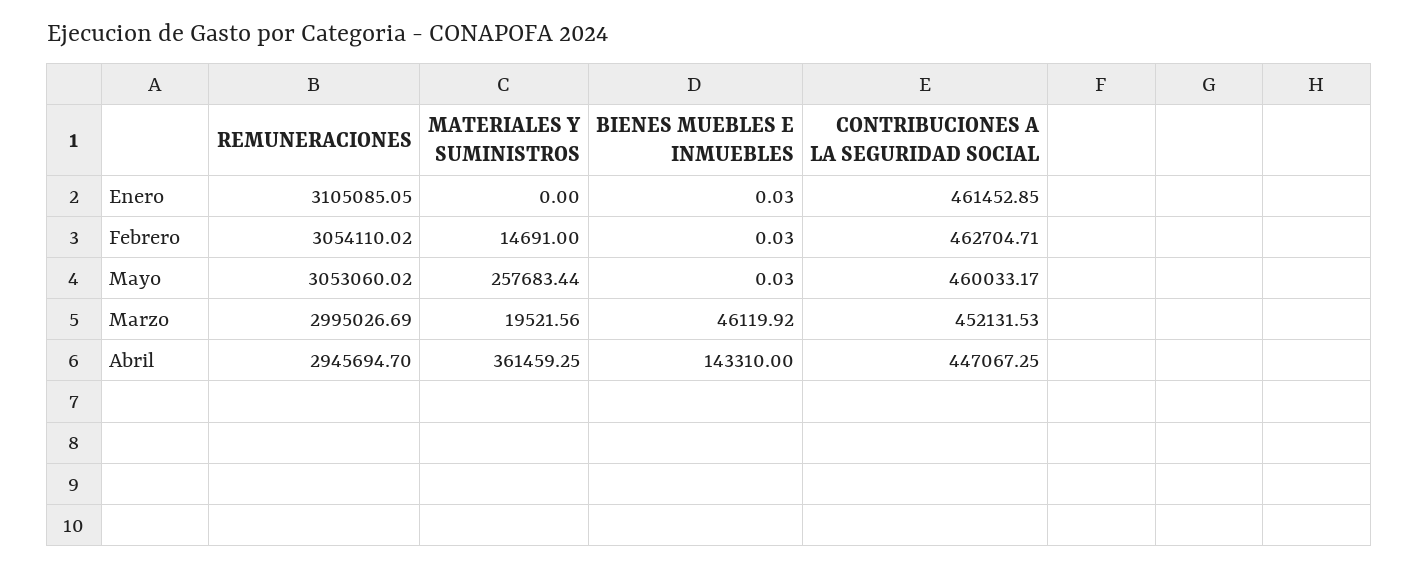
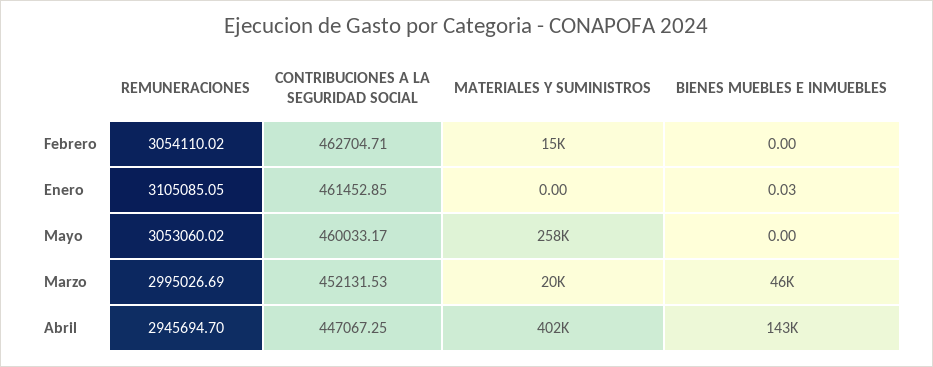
BIENES MUEBLES E INMUEBLES, Febrero: 0.03 -> 0
BIENES MUEBLES E INMUEBLES, Mayo: 0.03 -> 0
MATERIALES Y SUMINISTROS, Abril: 361459.25 -> 402000

